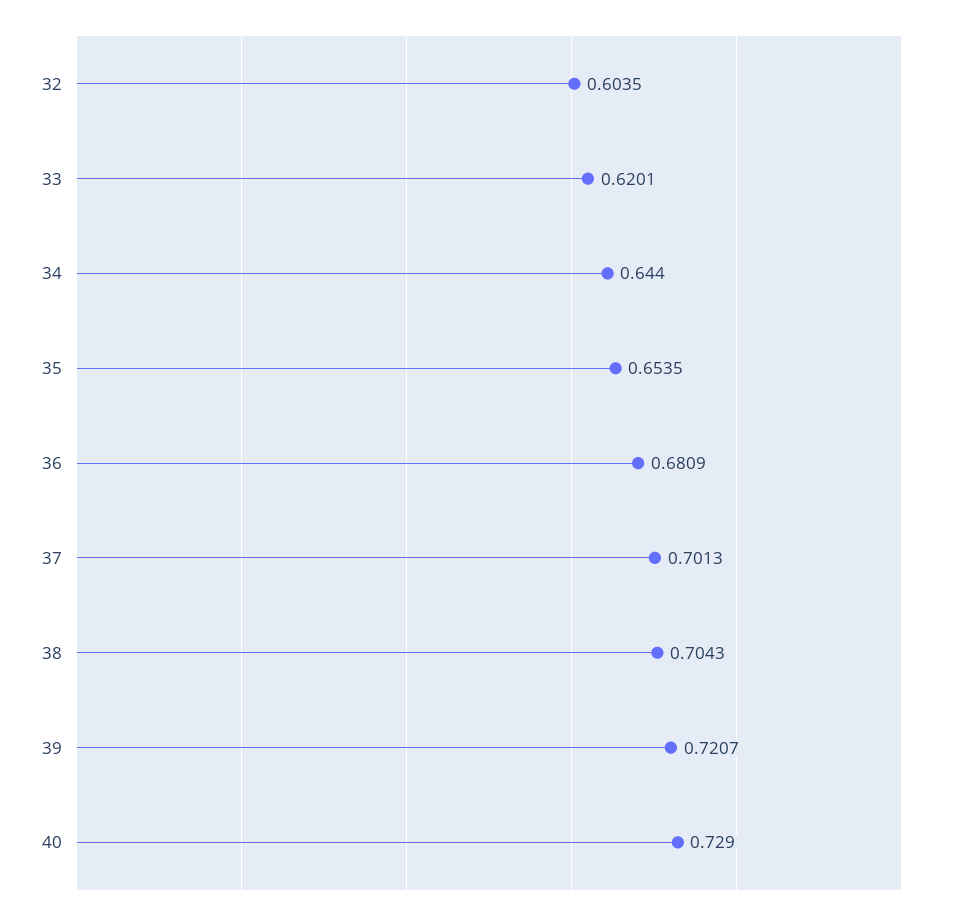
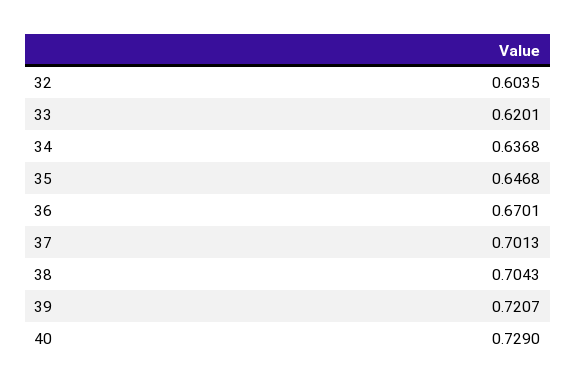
34: 0.644 -> 0.6368
35: 0.6535 -> 0.6468
36: 0.6809 -> 0.6701

